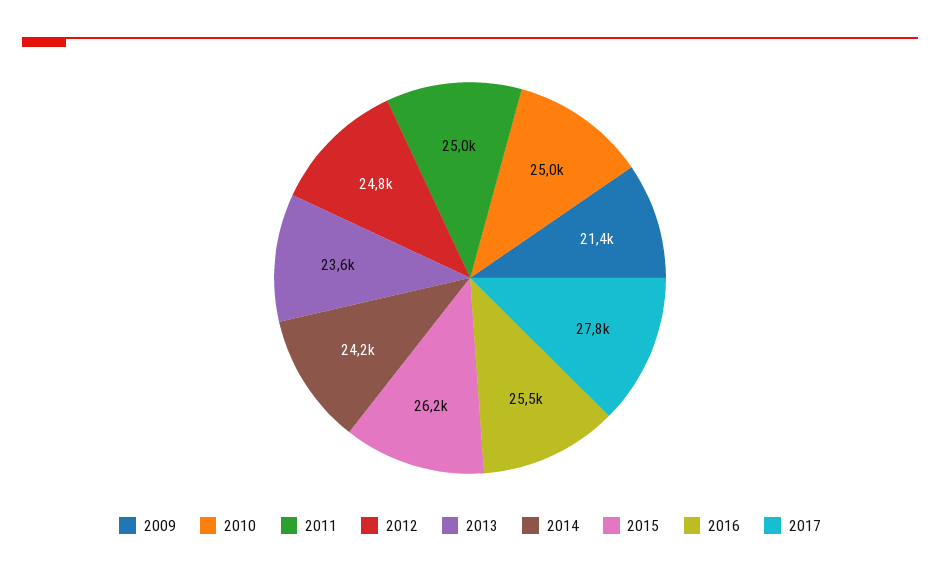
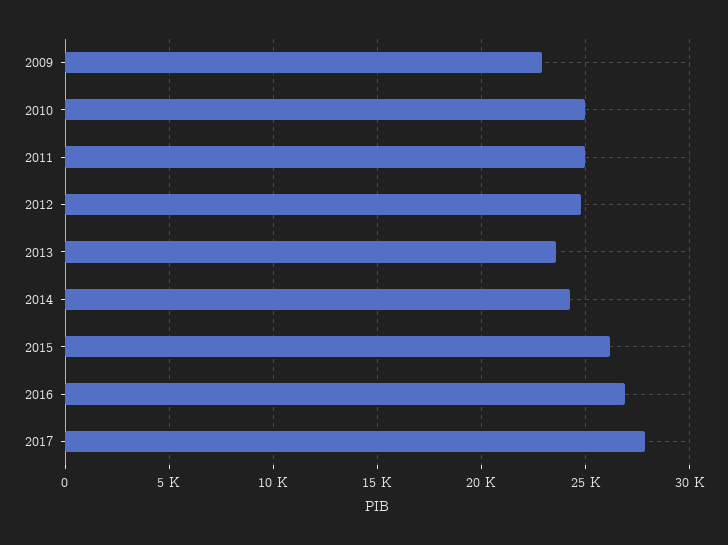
2009: 21400 -> 23000
2016: 25500 -> 27000

